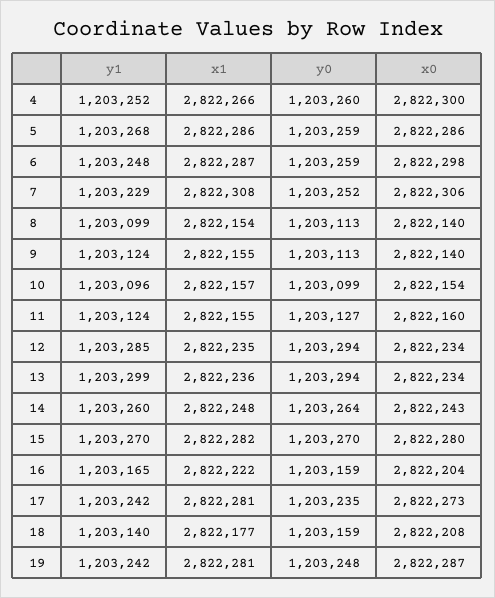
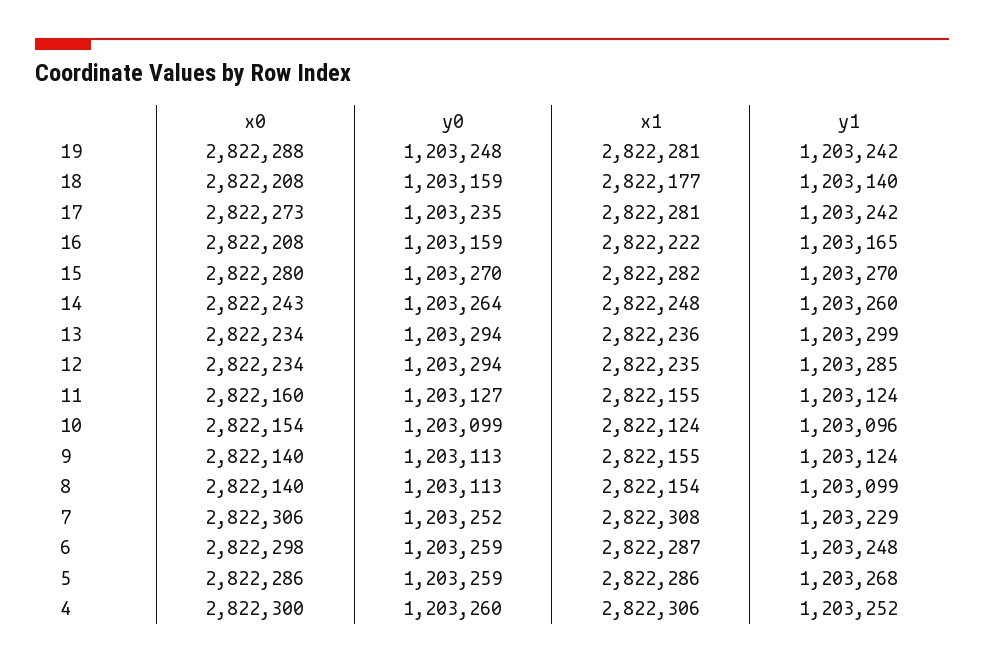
x1, 4: 2822266 -> 2822306
x1, 10: 2822157 -> 2822124
x0, 16: 2822204 -> 2822208
x0, 19: 2822287 -> 2822288

